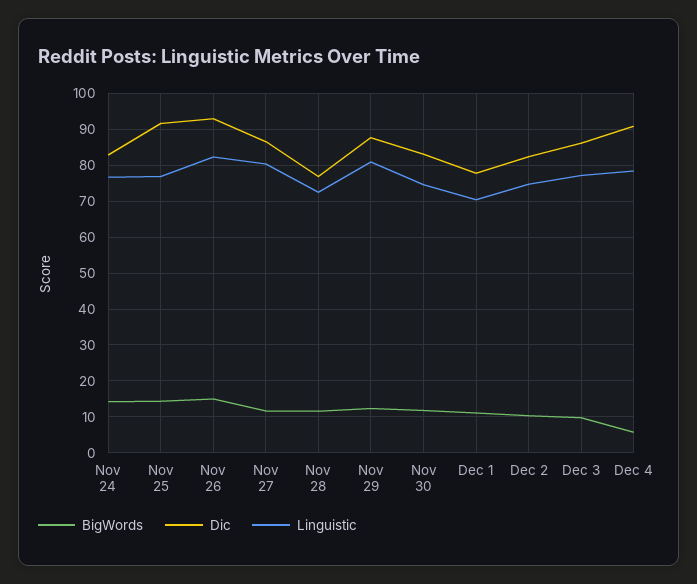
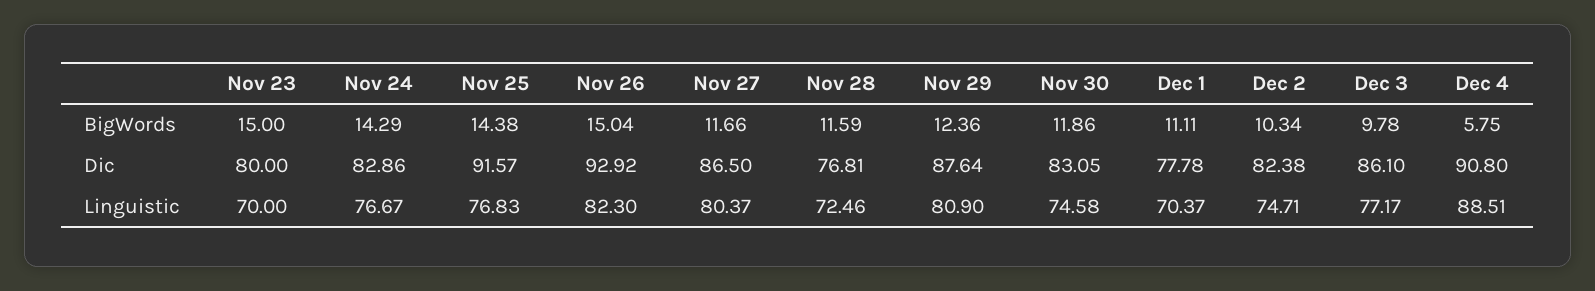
Linguistic, Dec 4: 78 -> 88.51
BigWords, Nov 23: none -> 15
Dic, Nov 23: none -> 80
Linguistic, Nov 23: none -> 70

